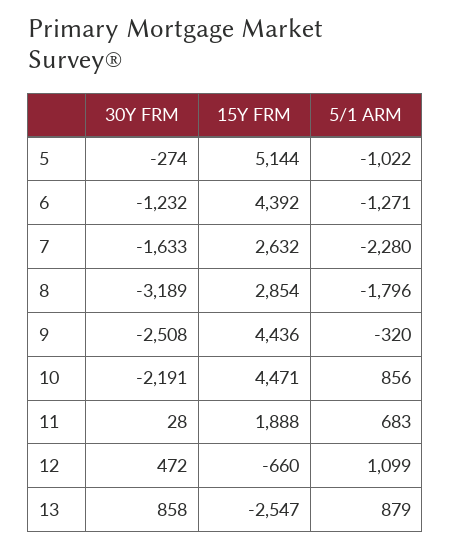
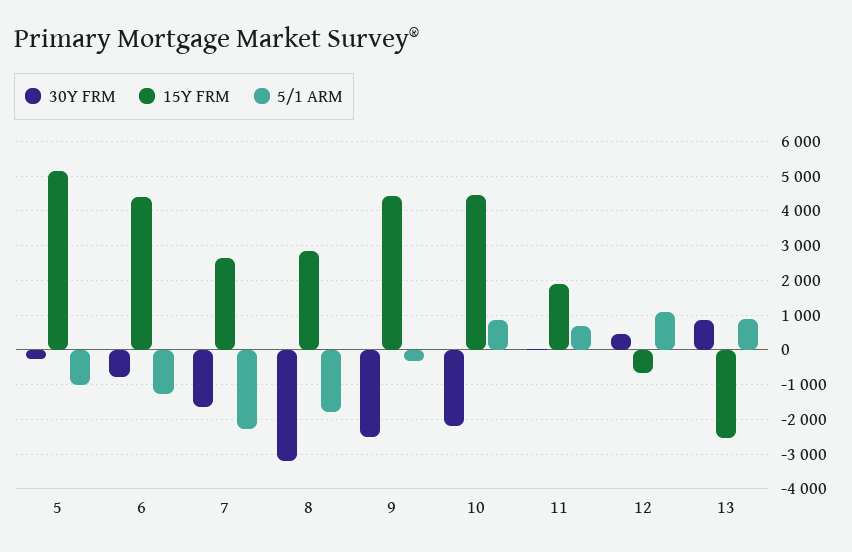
30Y FRM, 6: -1232 -> -800

